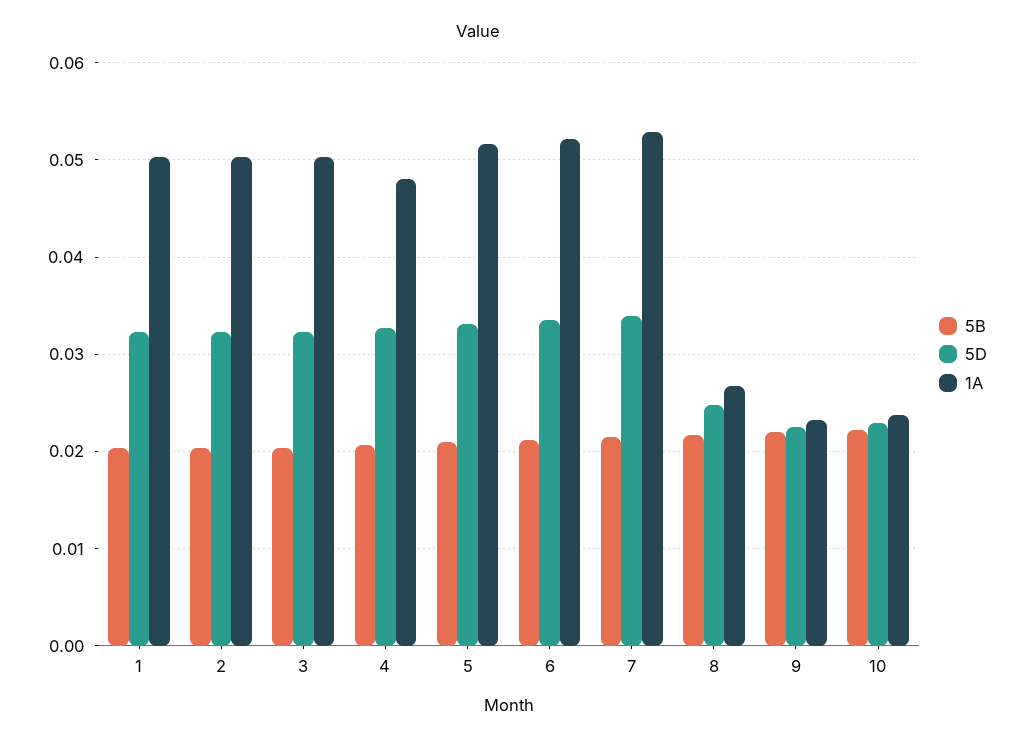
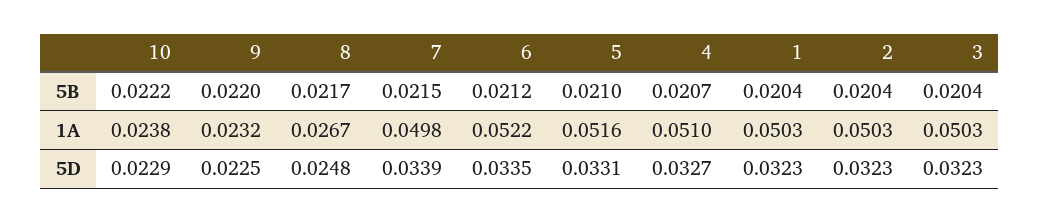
1A, 4: 0.048 -> 0.051
1A, 7: 0.053 -> 0.0498

